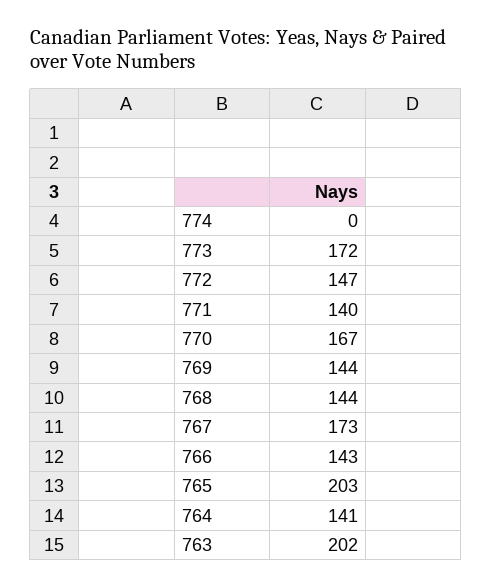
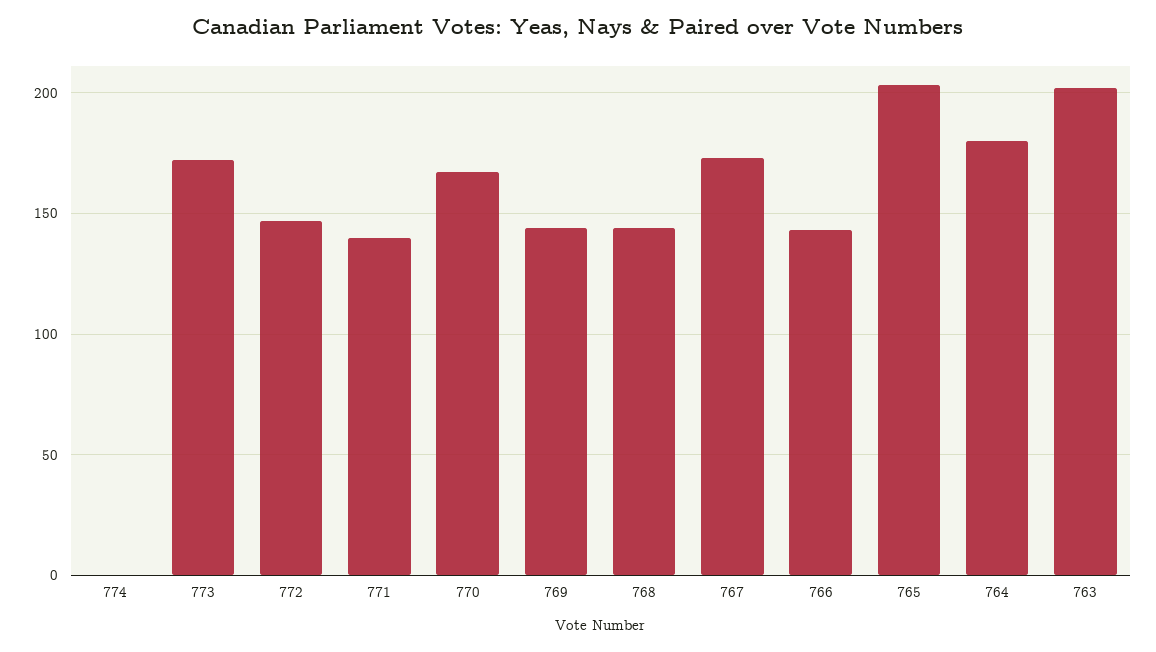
764: 141 -> 180

